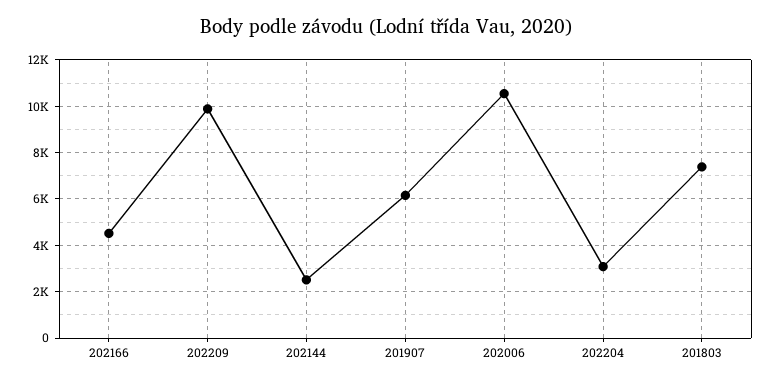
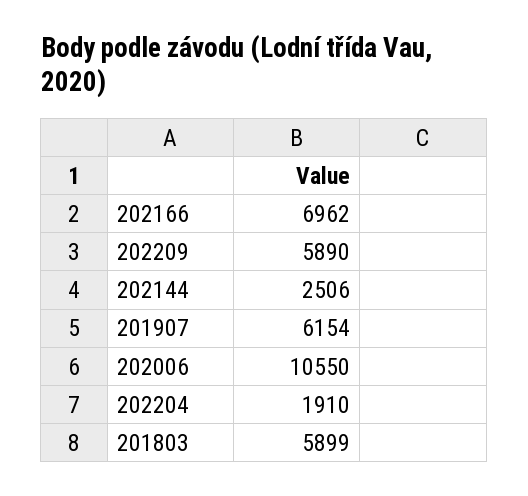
202166: 4500 -> 6962
202209: 10000 -> 5890
202204: 3000 -> 1910
201803: 7500 -> 5899

